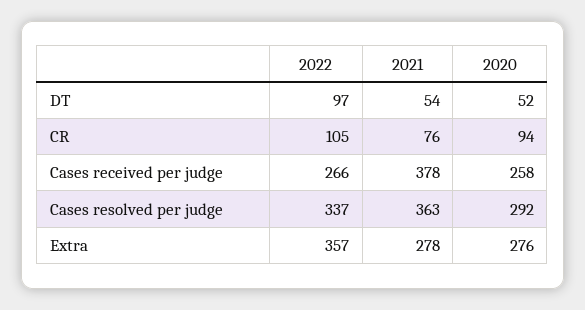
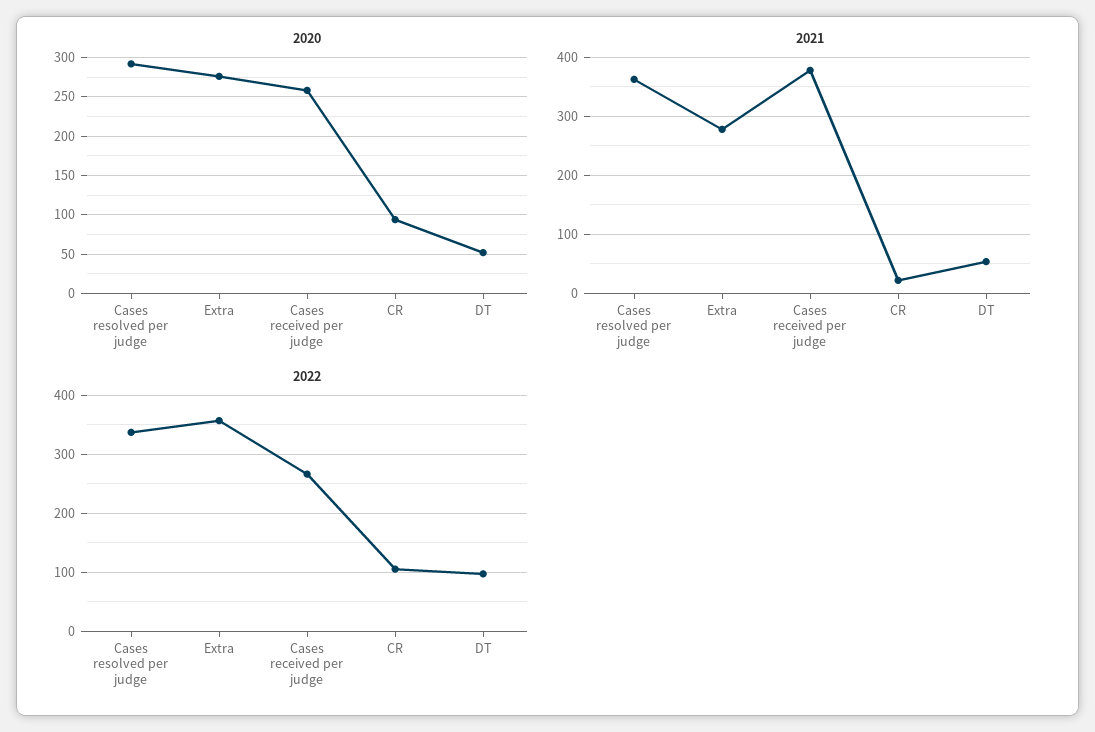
2021, CR: 76 -> 20

